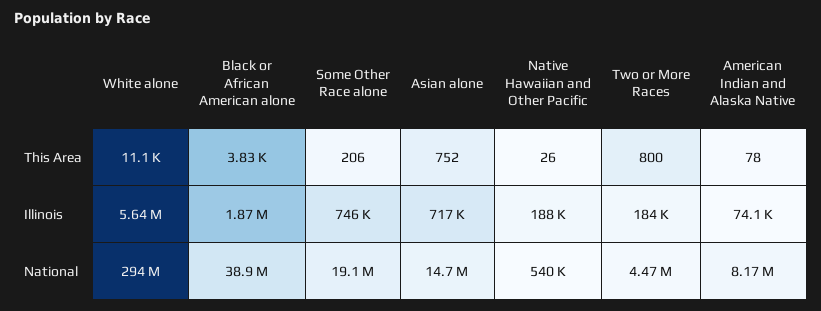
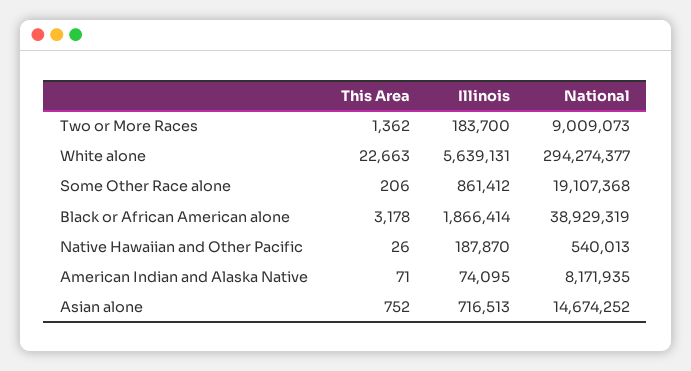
White alone, This Area: 11100 -> 22663
Black or African American alone, This Area: 3830 -> 3178
Two or More Races, This Area: 800 -> 1362
American Indian and Alaska Native, This Area: 78 -> 71
Some Other Race alone, Illinois: 746000 -> 861412
Two or More Races, National: 4470000 -> 9009073

